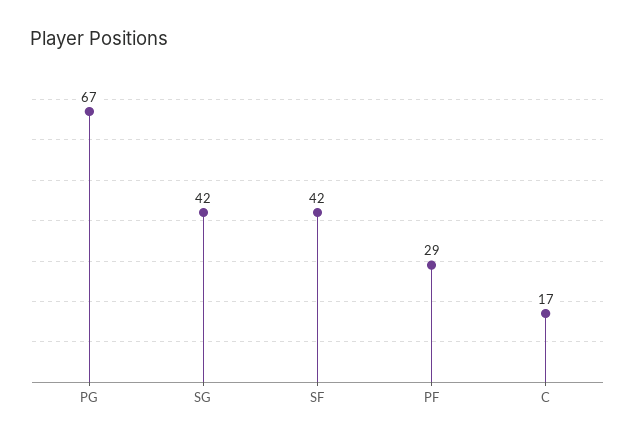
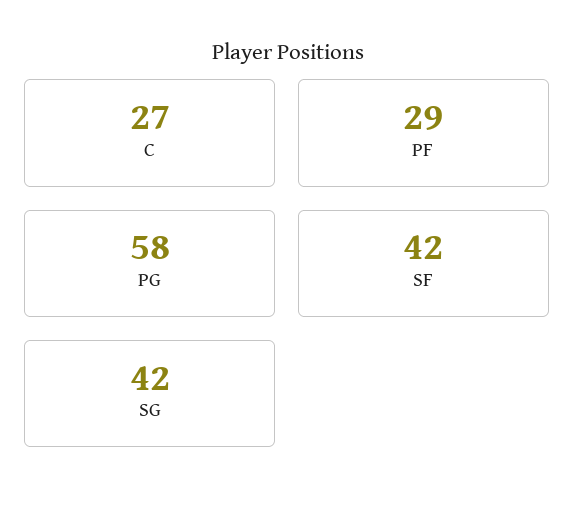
PG: 67 -> 58
C: 17 -> 27

